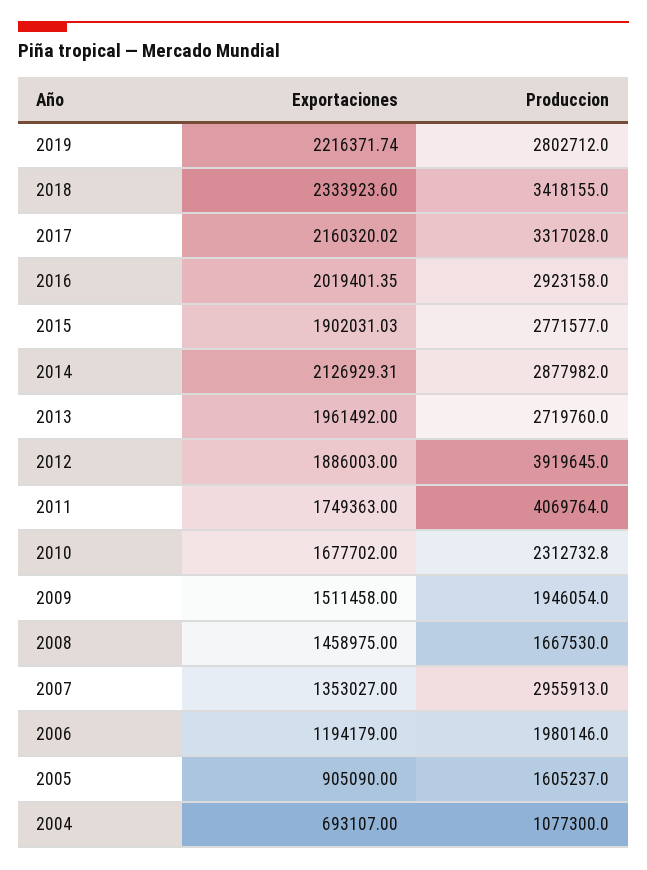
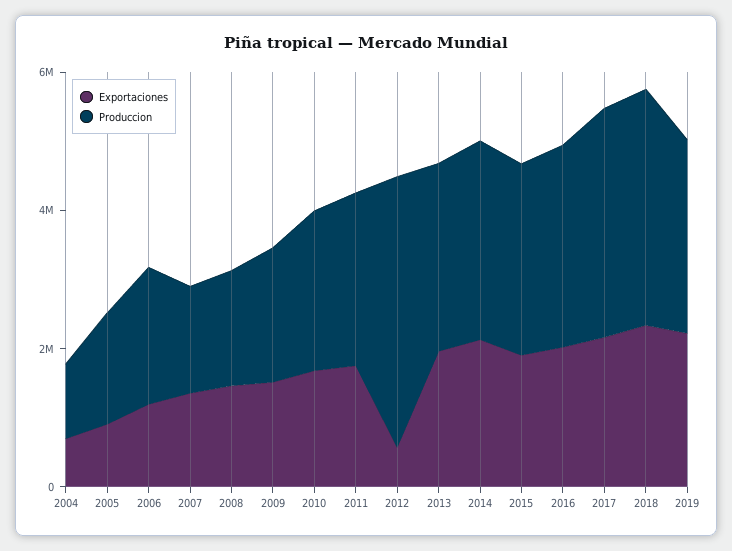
Exportaciones, 2012: 1886003 -> 500000
Produccion, 2011: 4069764 -> 2500000
Produccion, 2007: 2955913 -> 1500000

